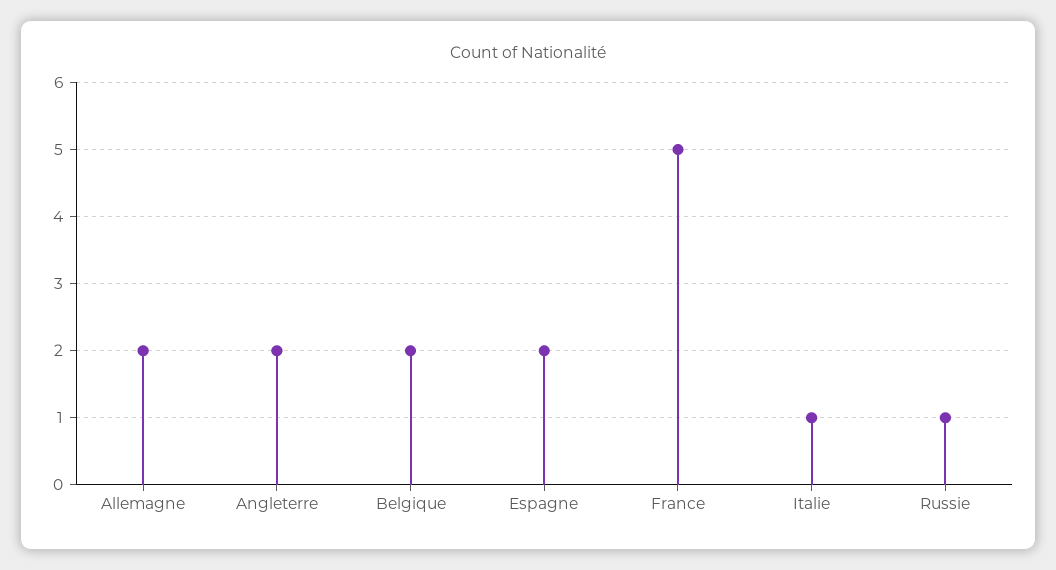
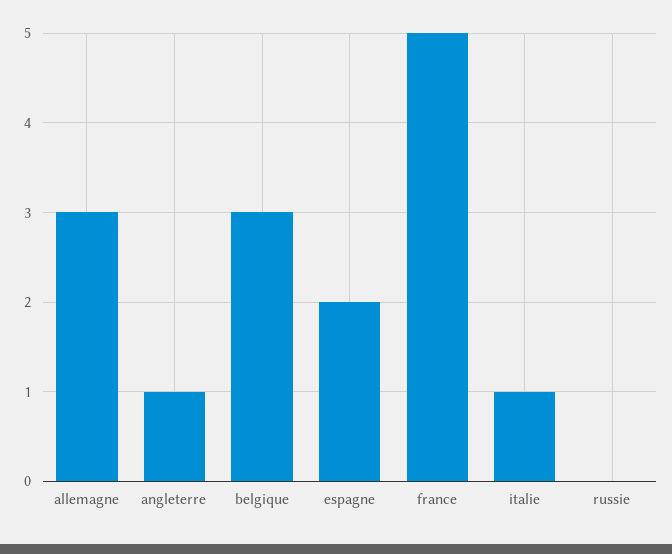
Allemagne: 2 -> 3
Angleterre: 2 -> 1
Belgique: 2 -> 3
Russie: 1 -> 0

